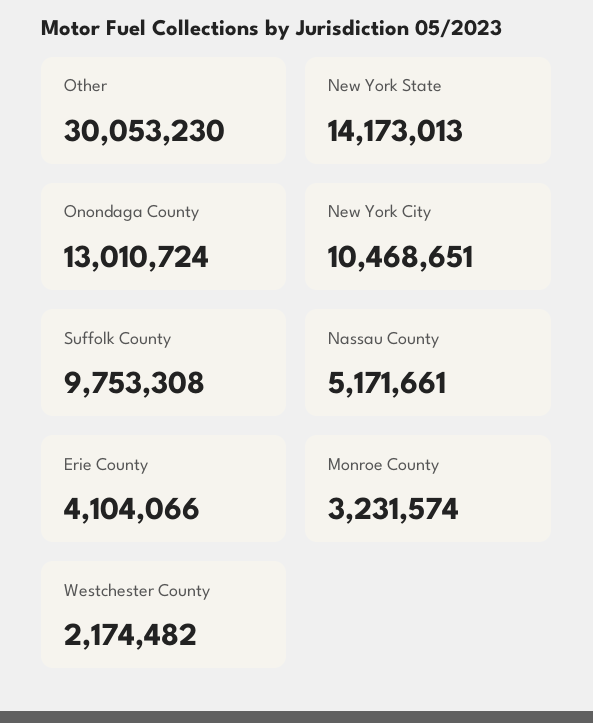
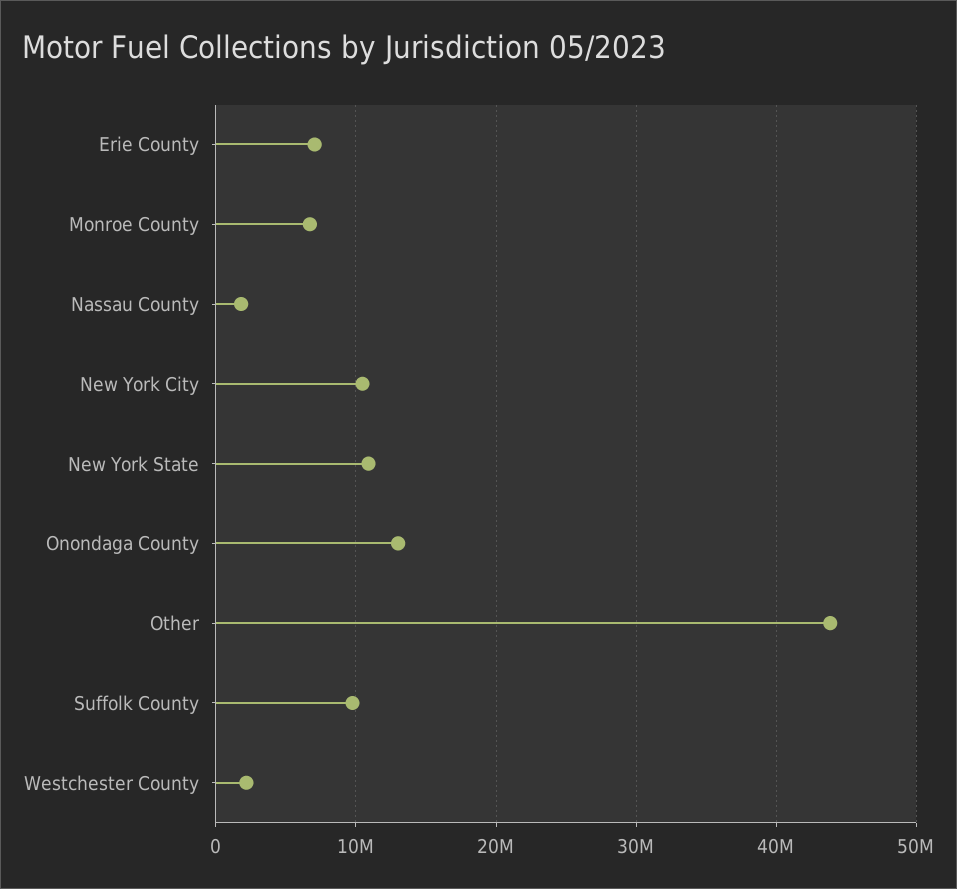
Other: 30053230 -> 44000000
New York State: 14173013 -> 11000000
Nassau County: 5171661 -> 2000000
Erie County: 4104066 -> 7000000
Monroe County: 3231574 -> 7000000

